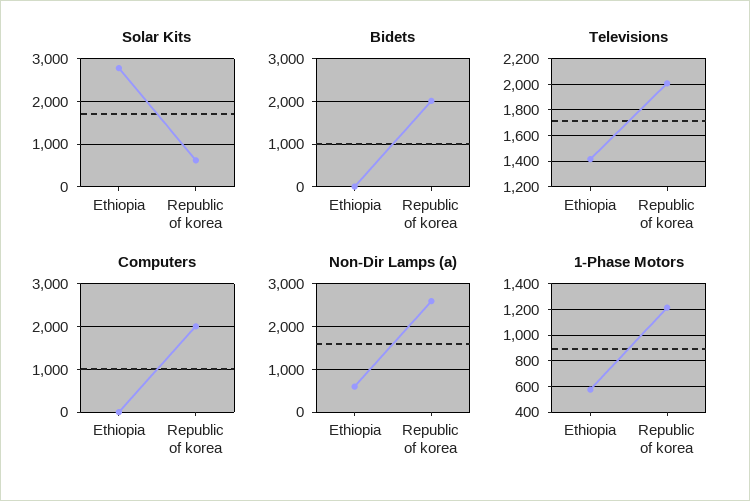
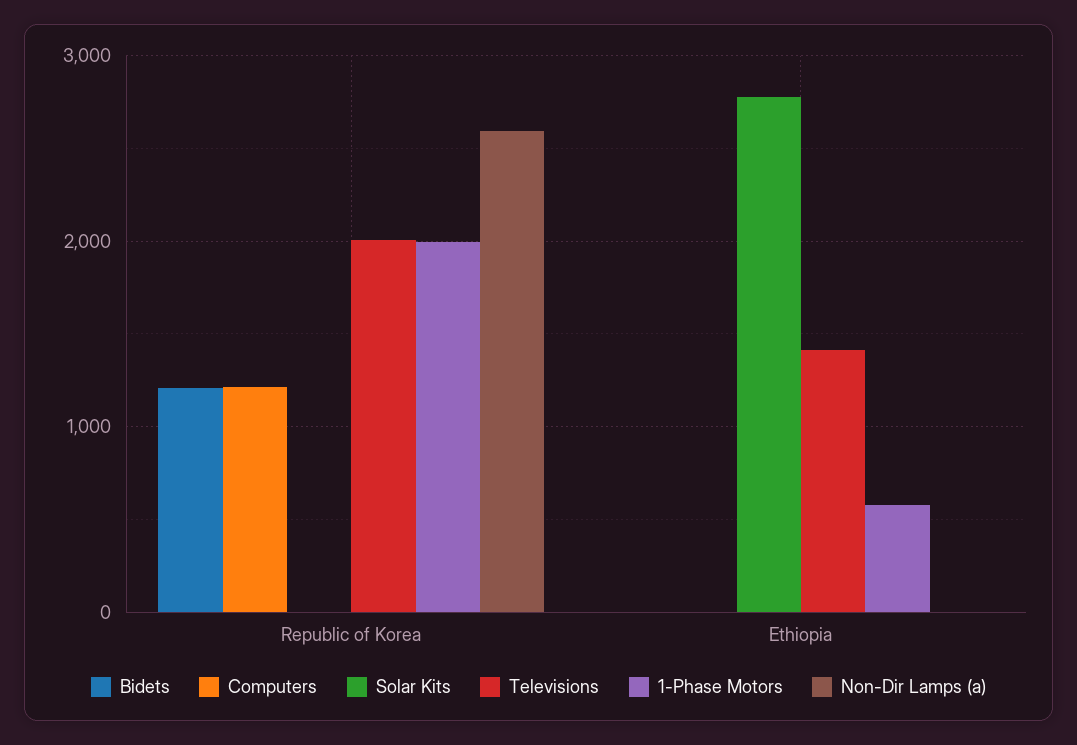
Solar Kits, Republic of korea: 600 -> 0
Bidets, Republic of korea: 2000 -> 1200
Computers, Republic of korea: 2000 -> 1200
Non-Dir Lamps (a), Ethiopia: 600 -> 0
1-Phase Motors, Republic of korea: 1200 -> 2000

